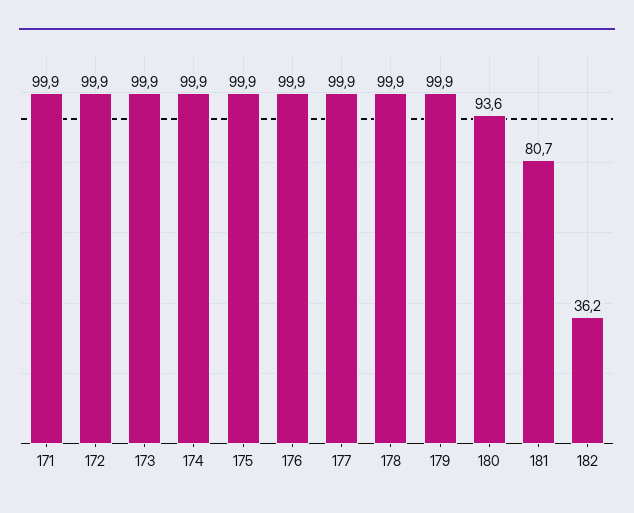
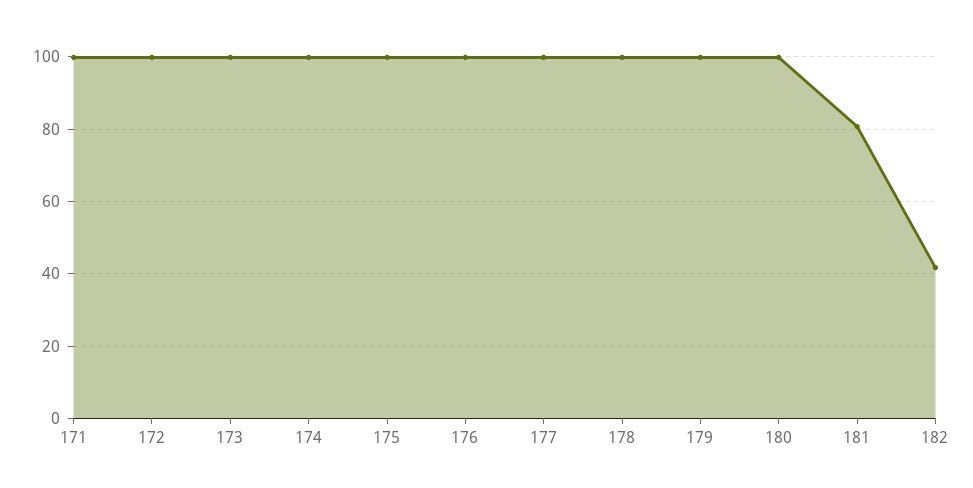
180: 93.6 -> 100
182: 36.2 -> 42

